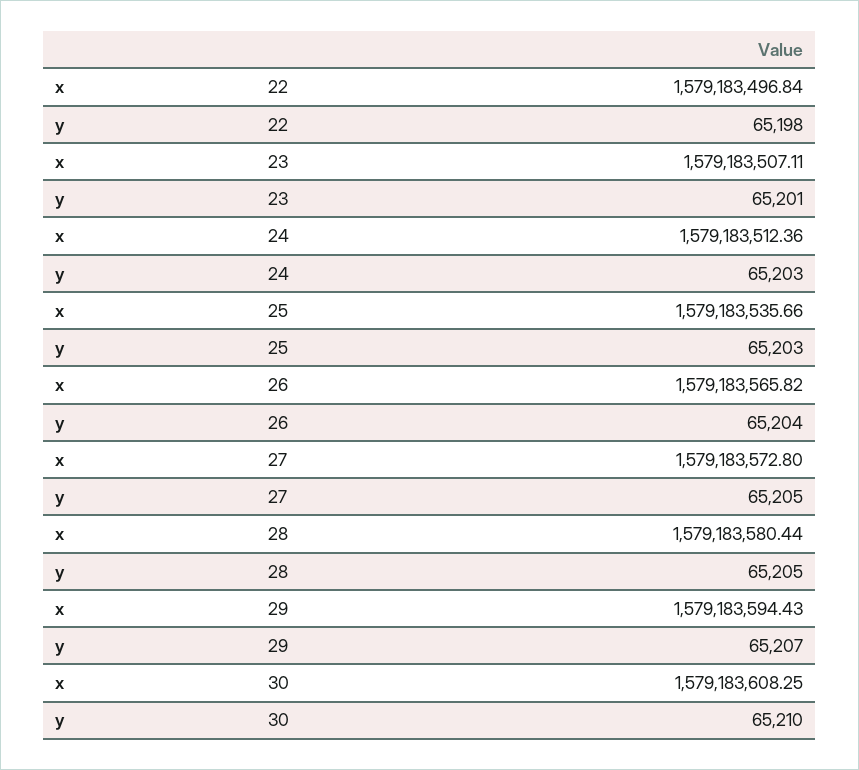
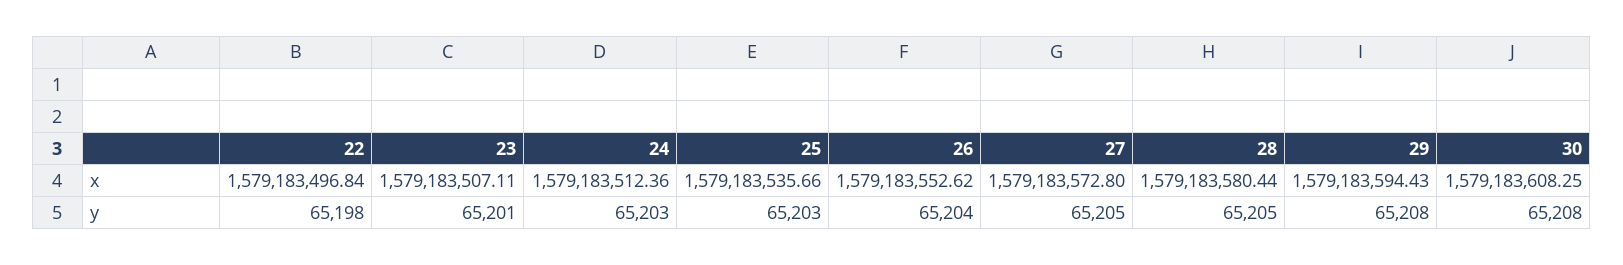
x, 26: 1579183565.82 -> 1579183552.62
y, 29: 65207 -> 65208
y, 30: 65210 -> 65208

